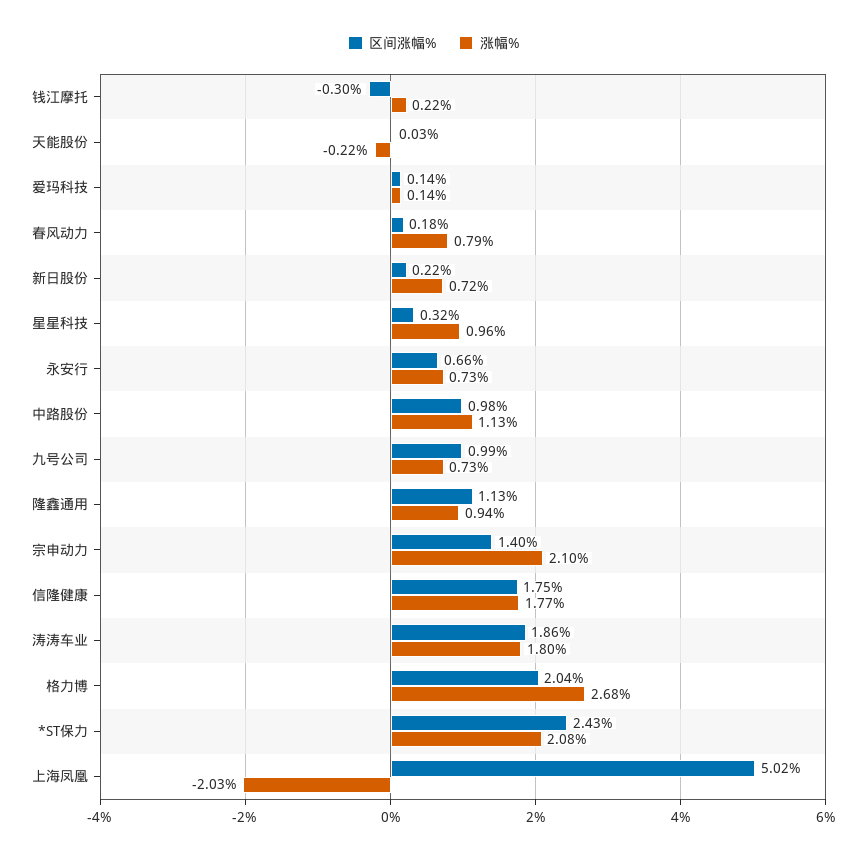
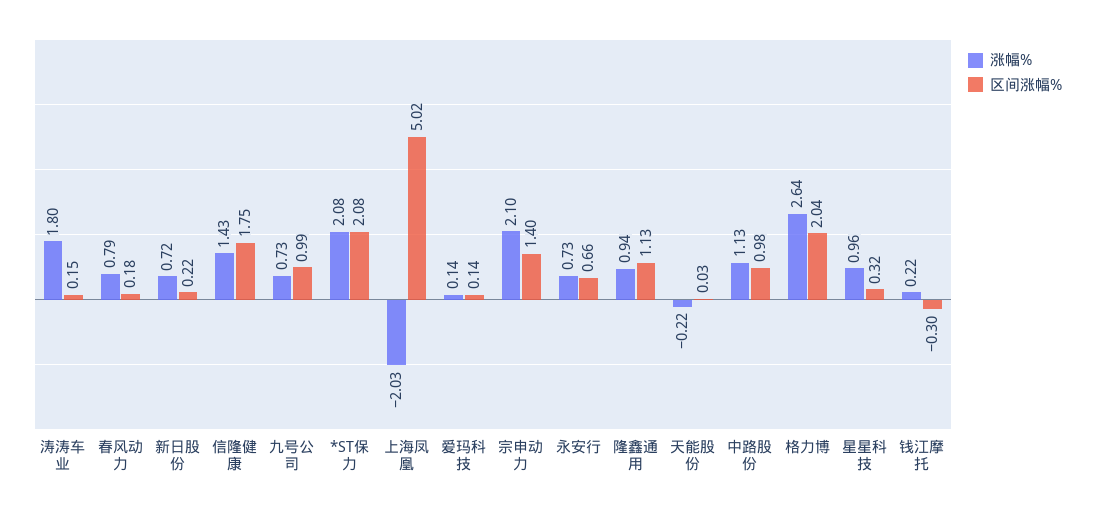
涨幅%, 信隆健康: 1.77 -> 1.43
区间涨幅%, 涛涛车业: 1.86 -> 0.15
涨幅%, 格力博: 2.68 -> 2.64
区间涨幅%, *ST保力: 2.43 -> 2.08

